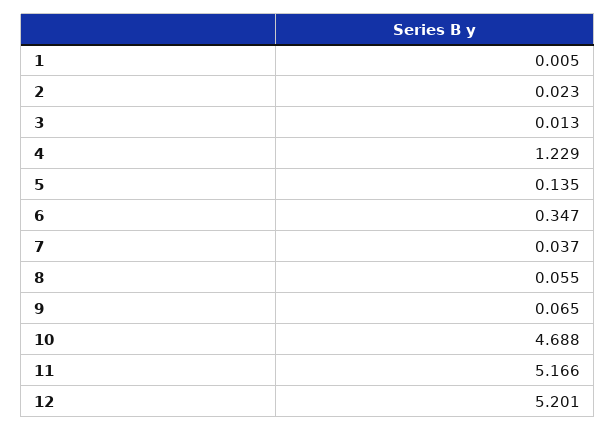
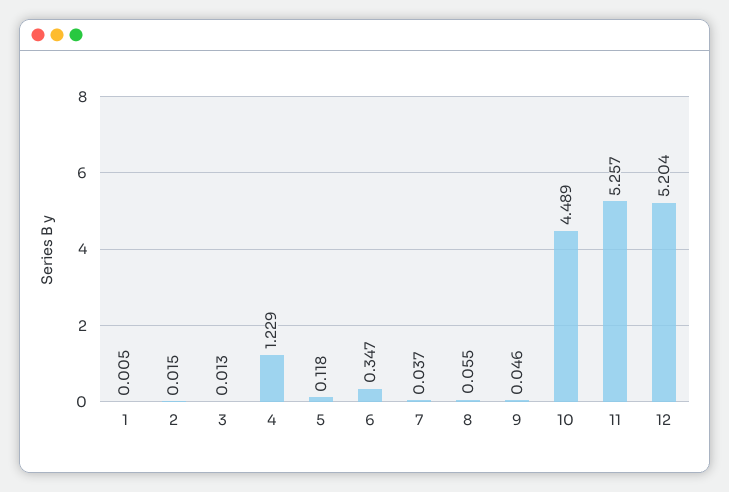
2: 0.023 -> 0.015
5: 0.135 -> 0.118
9: 0.065 -> 0.046
10: 4.688 -> 4.489
11: 5.166 -> 5.257
12: 5.201 -> 5.204

